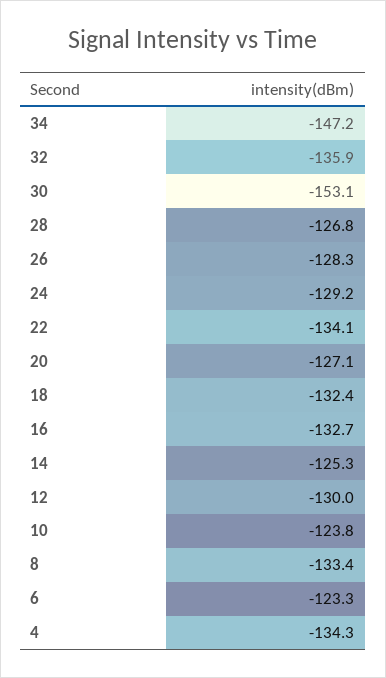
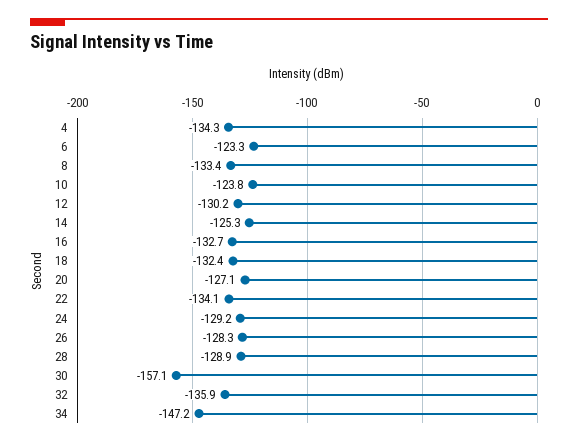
30: -153.1 -> -157.1
28: -126.8 -> -128.9
12: -130 -> -130.2

